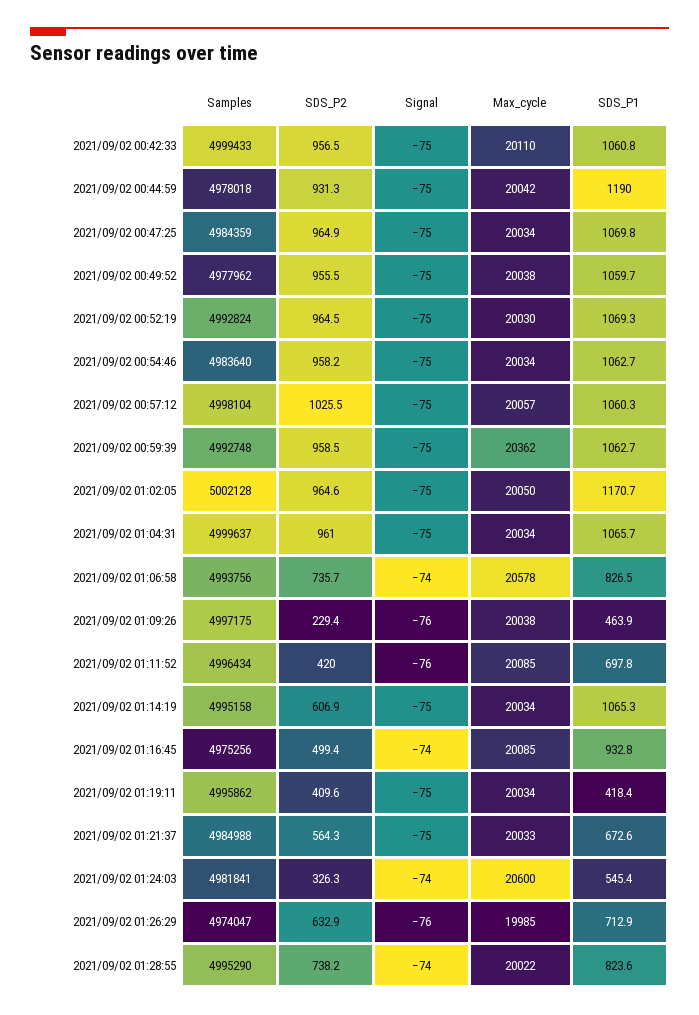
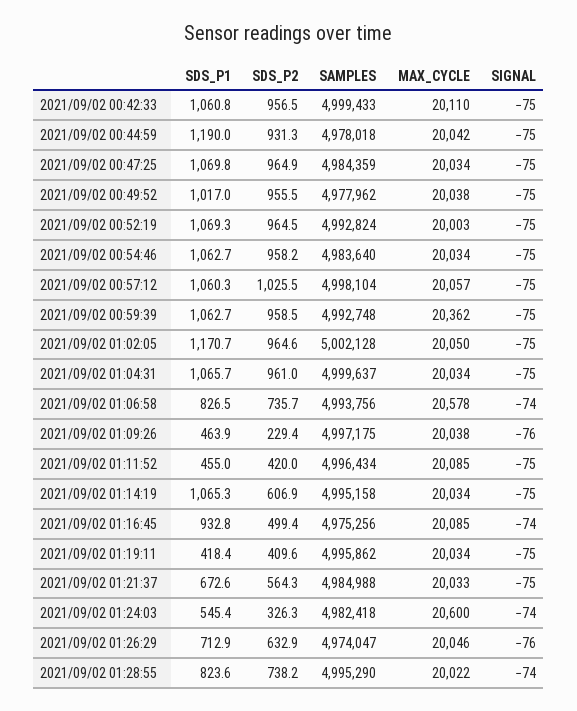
SDS_P1, 2021/09/02 00:49:52: 1059.7 -> 1017
Max_cycle, 2021/09/02 00:52:19: 20030 -> 20003
Signal, 2021/09/02 01:11:52: -76 -> -75
SDS_P1, 2021/09/02 01:11:52: 697.8 -> 455
Samples, 2021/09/02 01:24:03: 4981841 -> 4982418
Max_cycle, 2021/09/02 01:26:29: 19985 -> 20046

